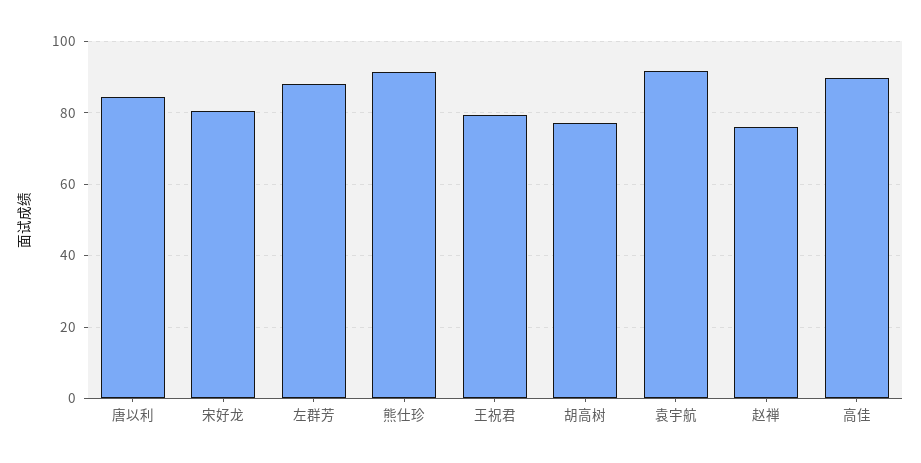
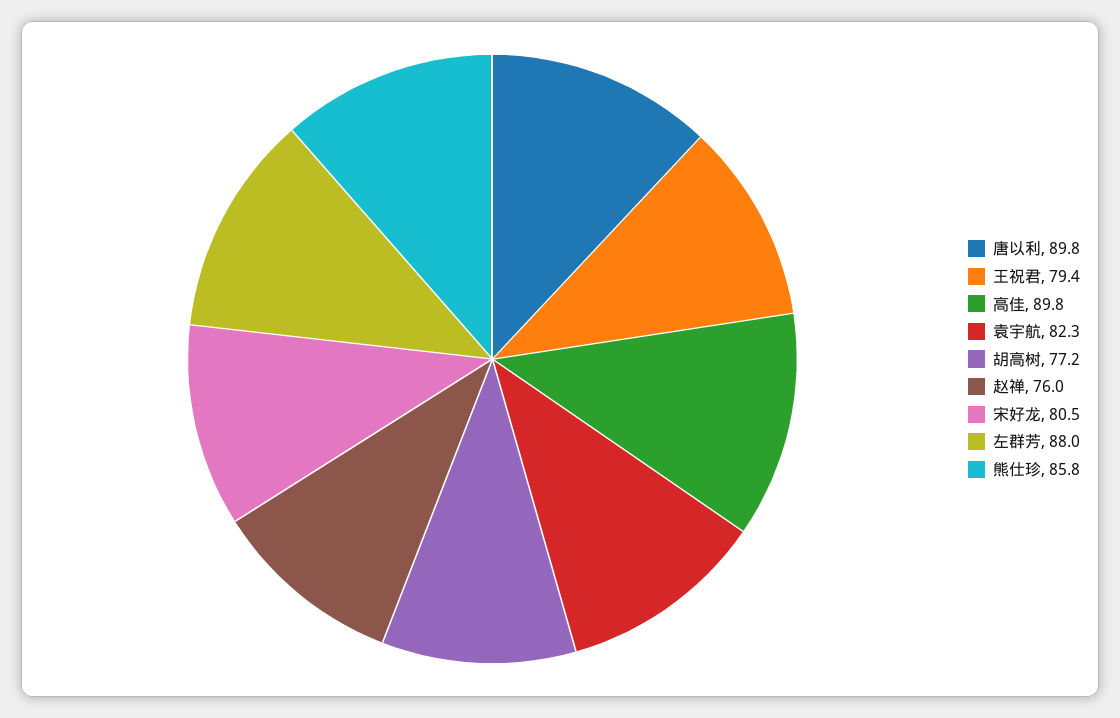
唐以利: 84 -> 89.8
熊仕珍: 92 -> 85.8
袁宇航: 92 -> 82.3

